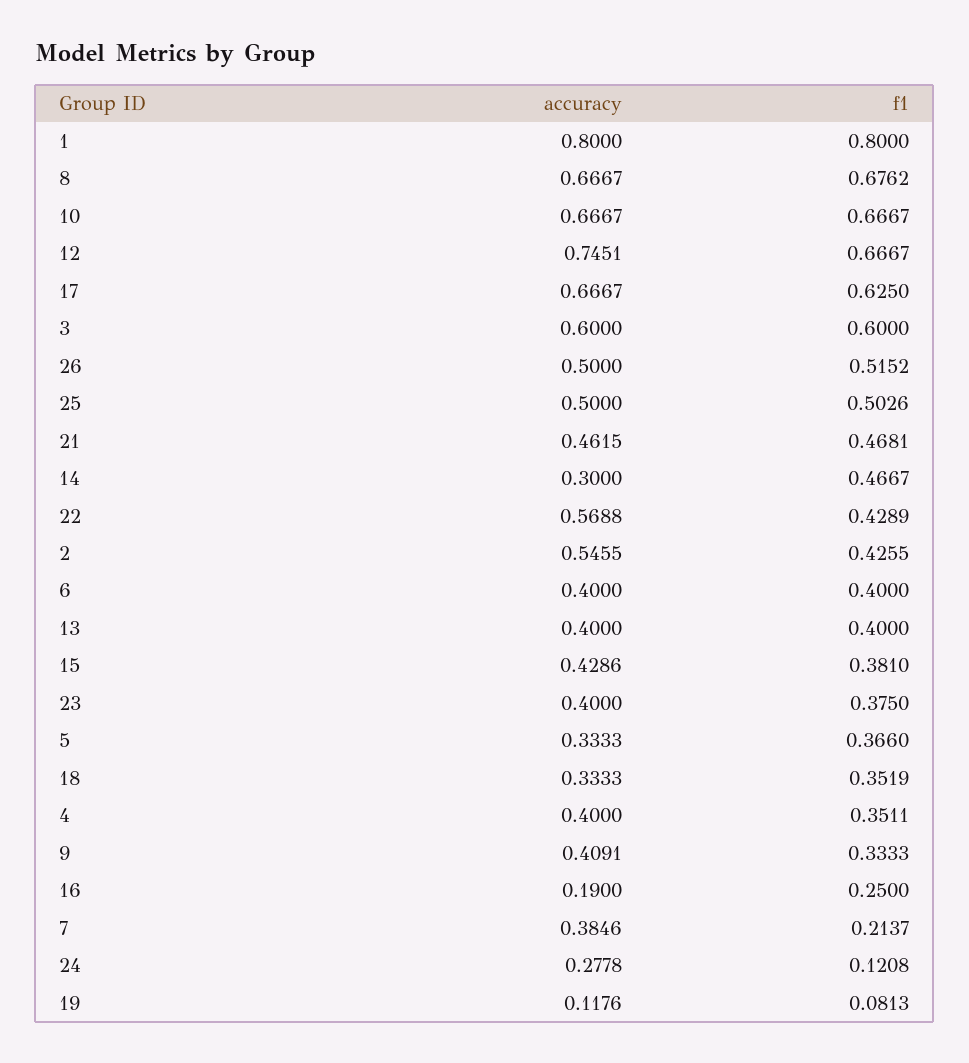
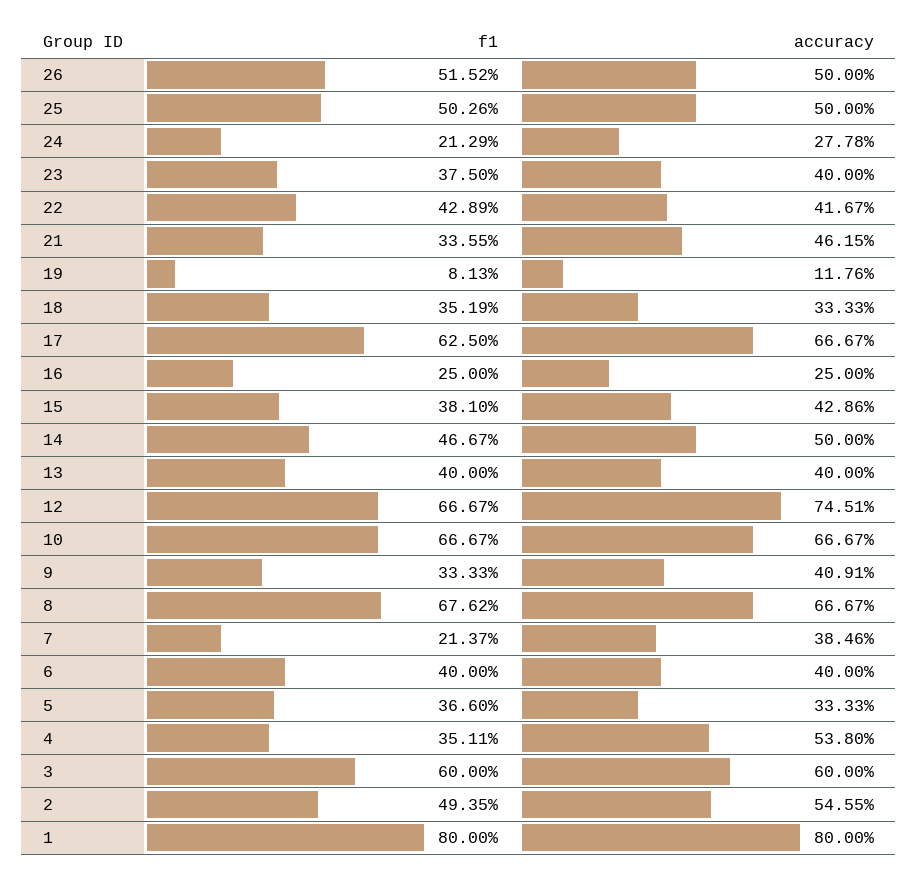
f1, 21: 0.4681 -> 0.3355
accuracy, 14: 0.3 -> 0.5
accuracy, 22: 0.5688 -> 0.4167
f1, 2: 0.4255 -> 0.4935
accuracy, 4: 0.4 -> 0.538
accuracy, 16: 0.19 -> 0.25
f1, 24: 0.1208 -> 0.2129

